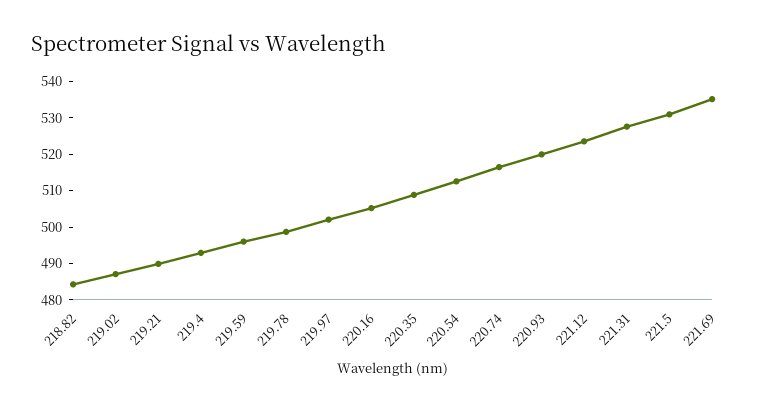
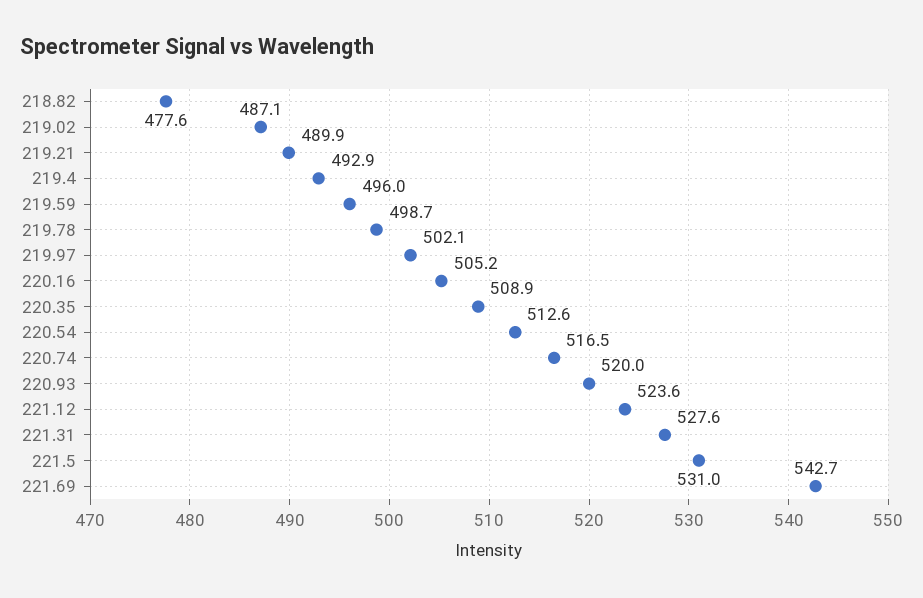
218.82: 485 -> 477.6
221.69: 535 -> 542.7

